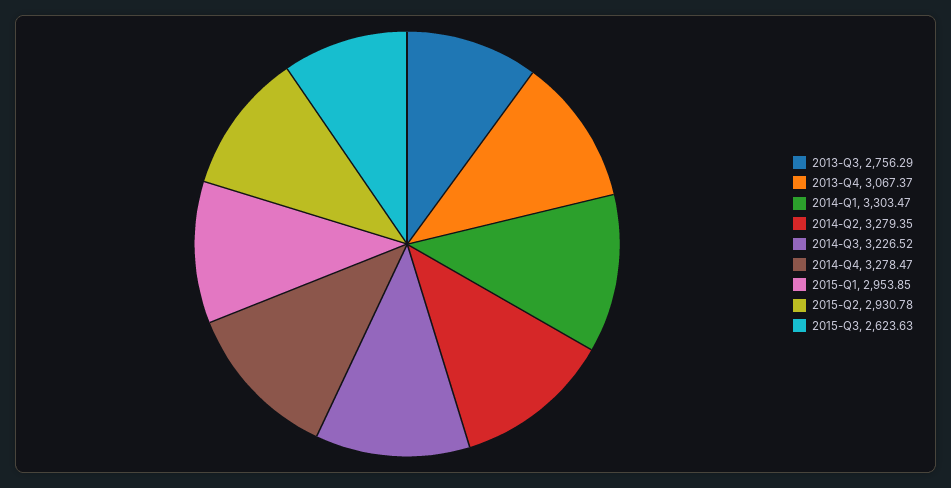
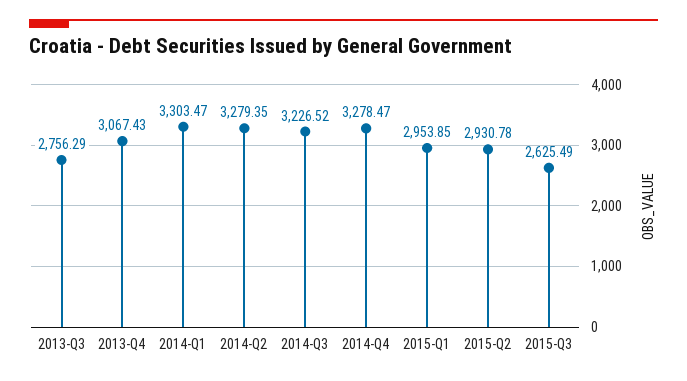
2013-Q4: 3067.37 -> 3067.43
2015-Q3: 2623.63 -> 2625.49

